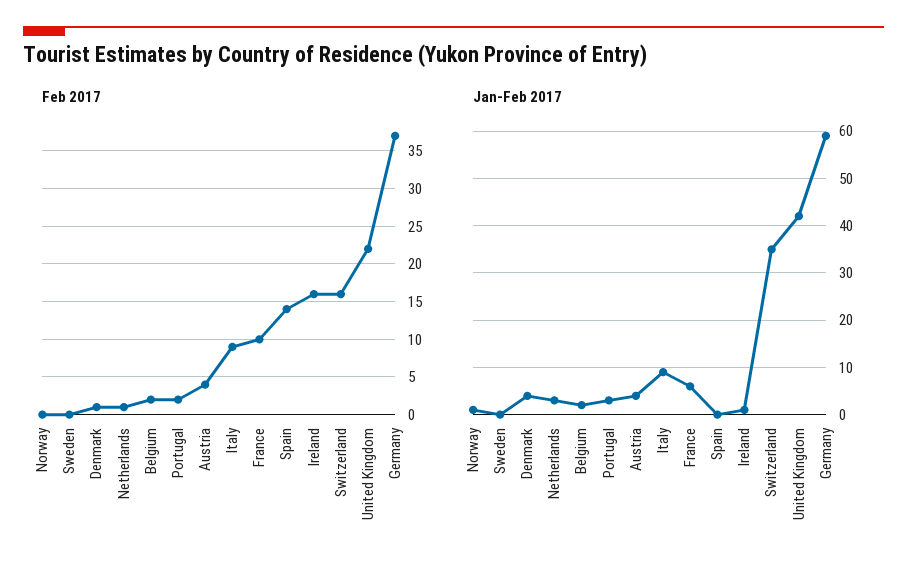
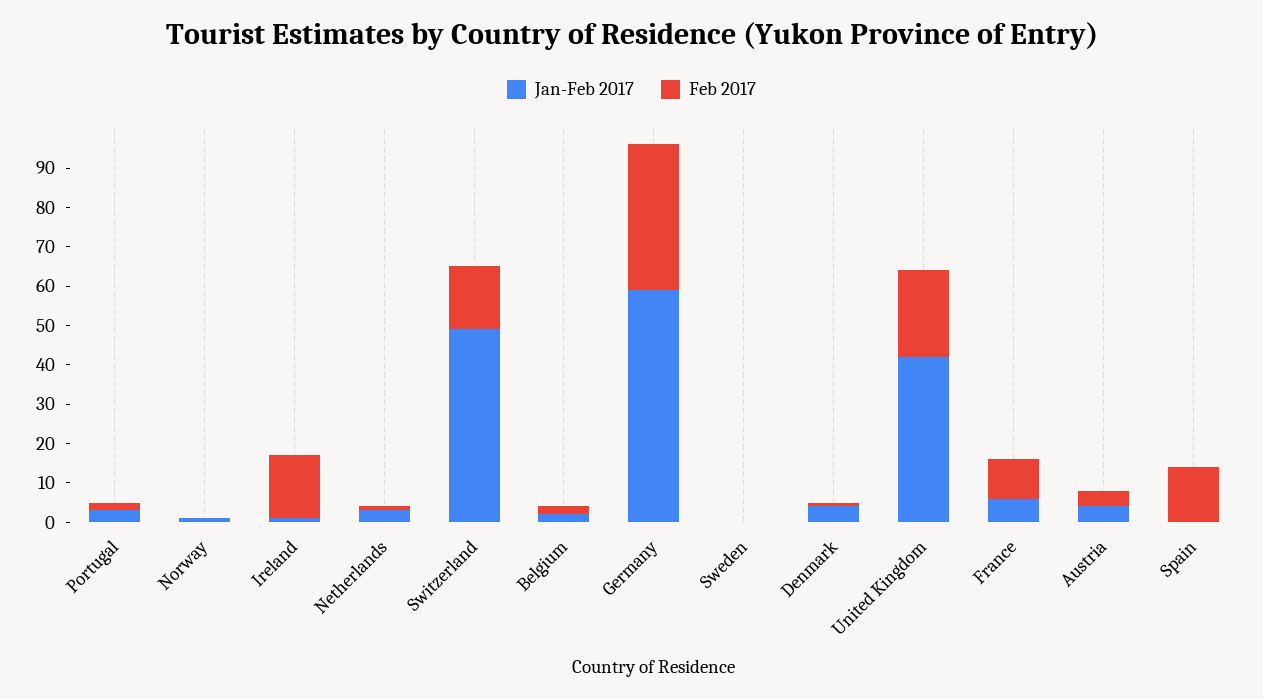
Feb 2017, Italy: 9 -> none
Jan-Feb 2017, Italy: 10 -> none
Jan-Feb 2017, Switzerland: 35 -> 50

